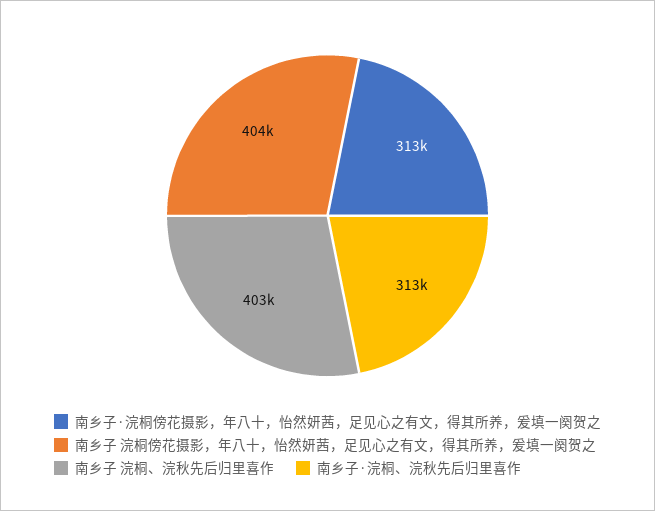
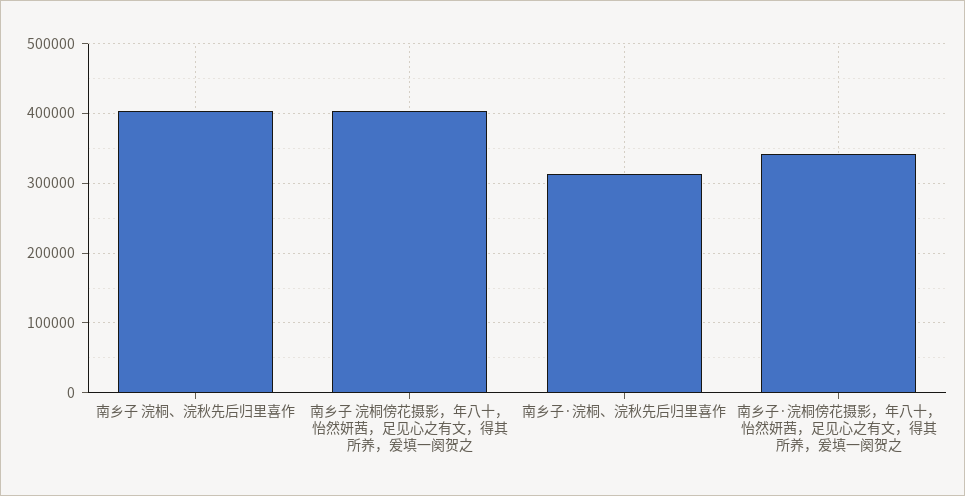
南乡子·浣桐傍花摄影，年八十，怡然妍茜，足见心之有文，得其所养，爰填一阕贺之: 313000 -> 340000

